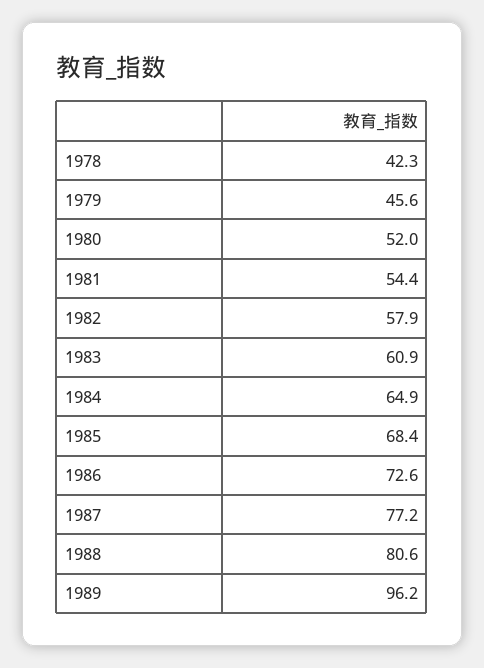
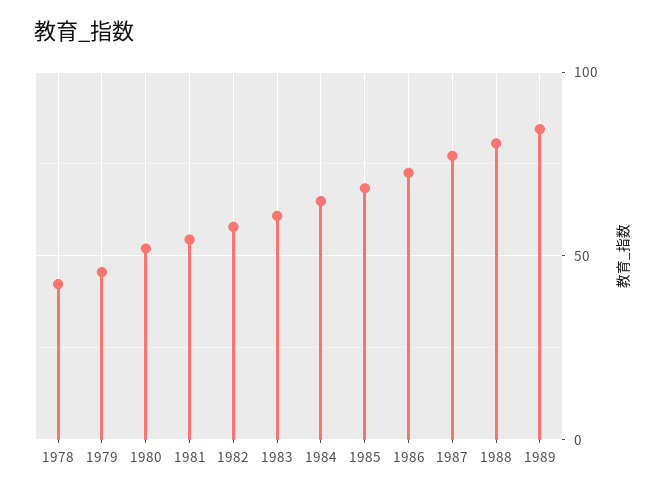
1989: 96.2 -> 85

